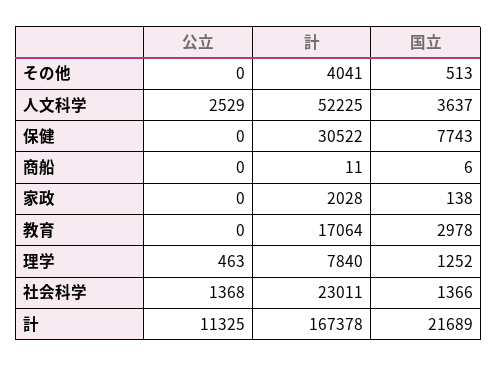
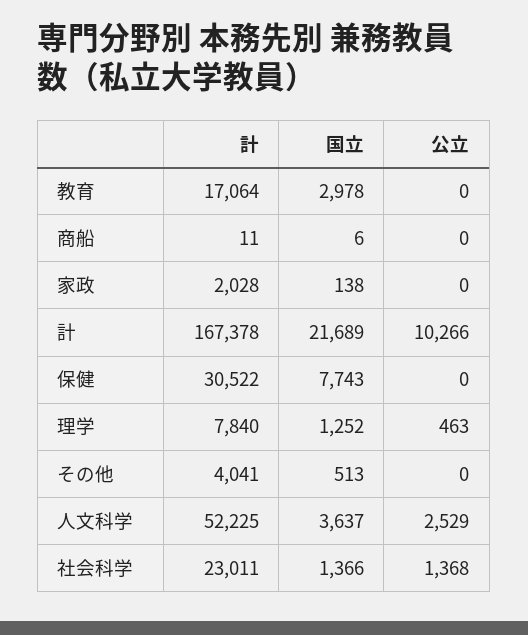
公立, 計: 11325 -> 10266

